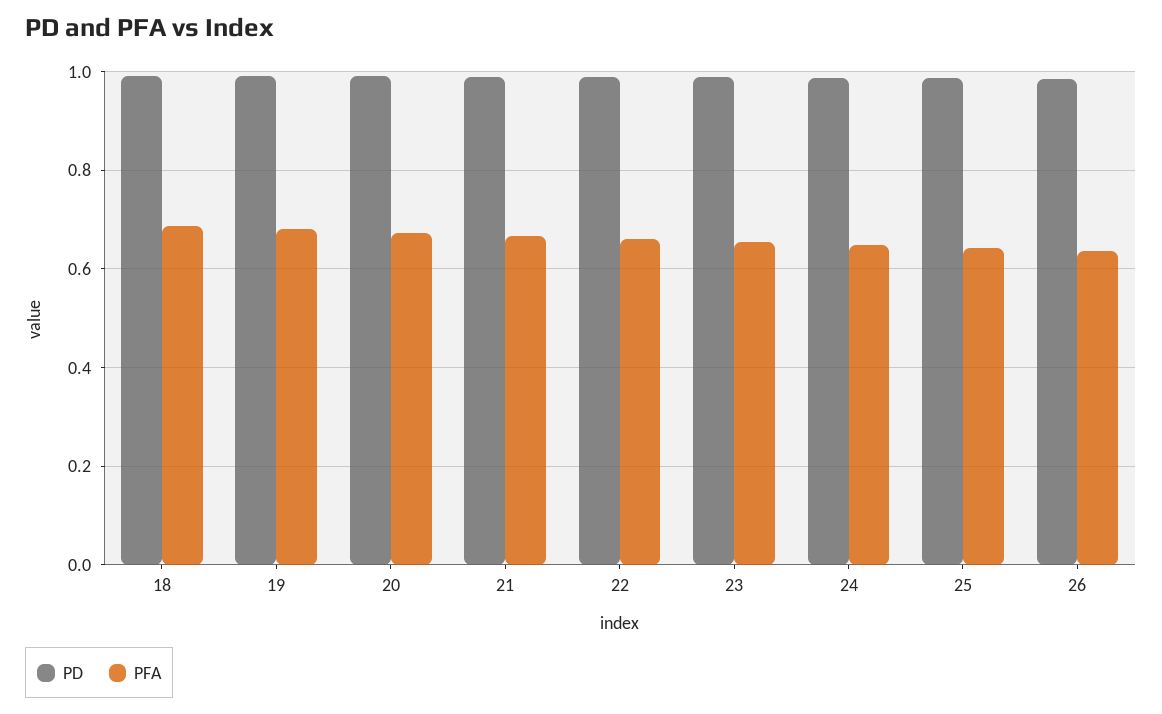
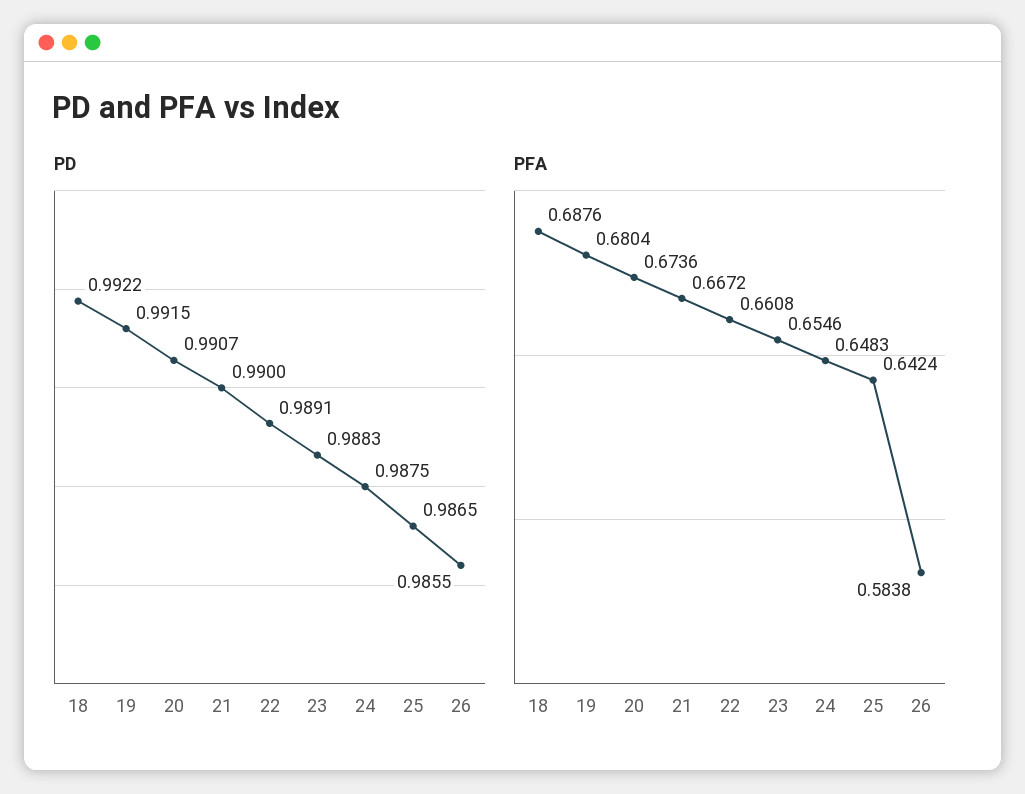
PFA, 26: 0.64 -> 0.5838

